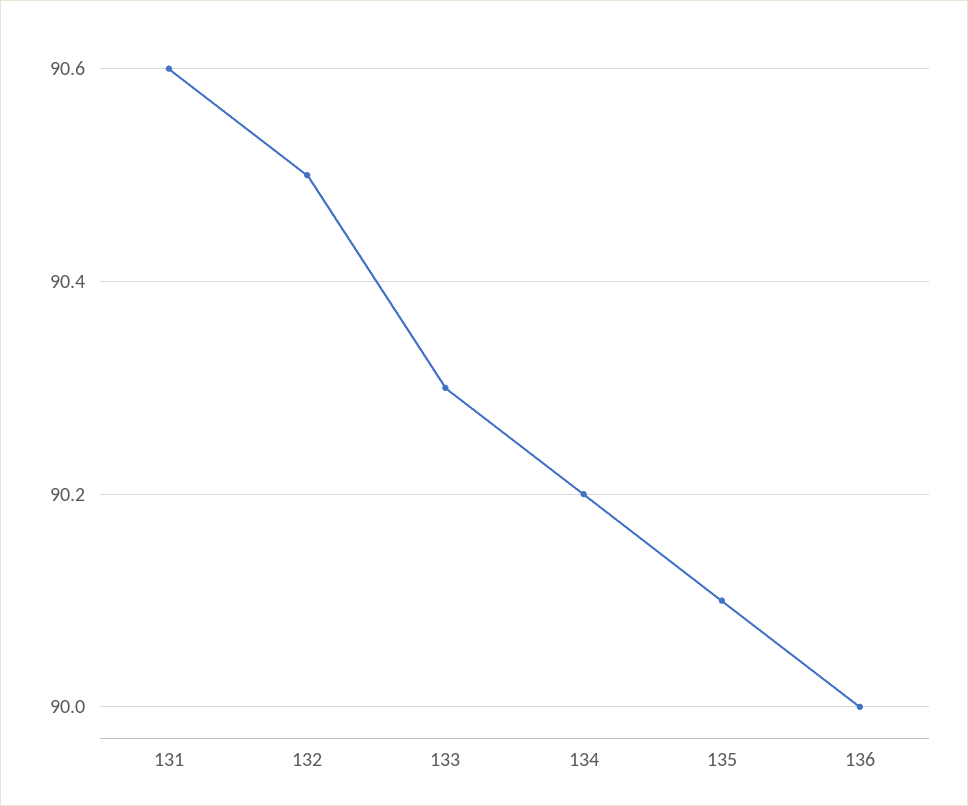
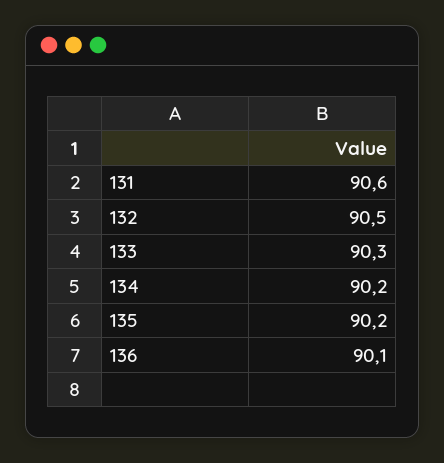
135: 90.1 -> 90.2
136: 90 -> 90.1

